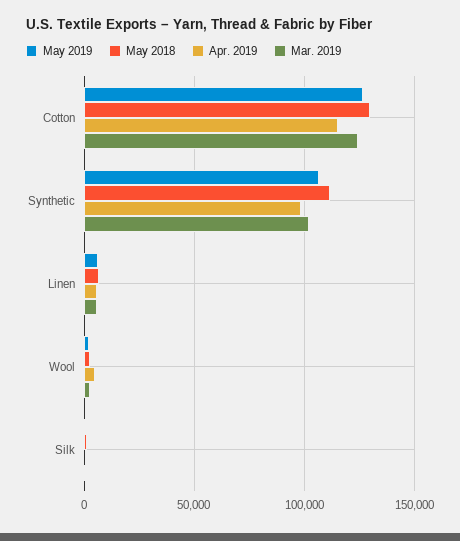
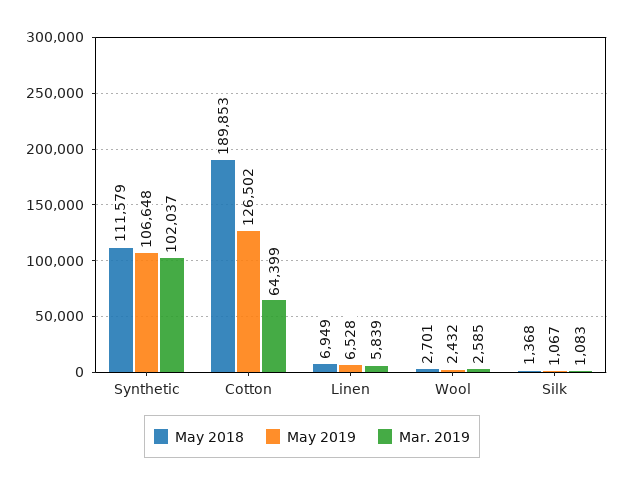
May 2018, Cotton: 130000 -> 189853
Apr. 2019, Cotton: 115000 -> none
Mar. 2019, Cotton: 125000 -> 64399
Apr. 2019, Synthetic: 100000 -> none
Apr. 2019, Linen: 5000 -> none
Apr. 2019, Wool: 5000 -> none
Apr. 2019, Silk: 0 -> none

